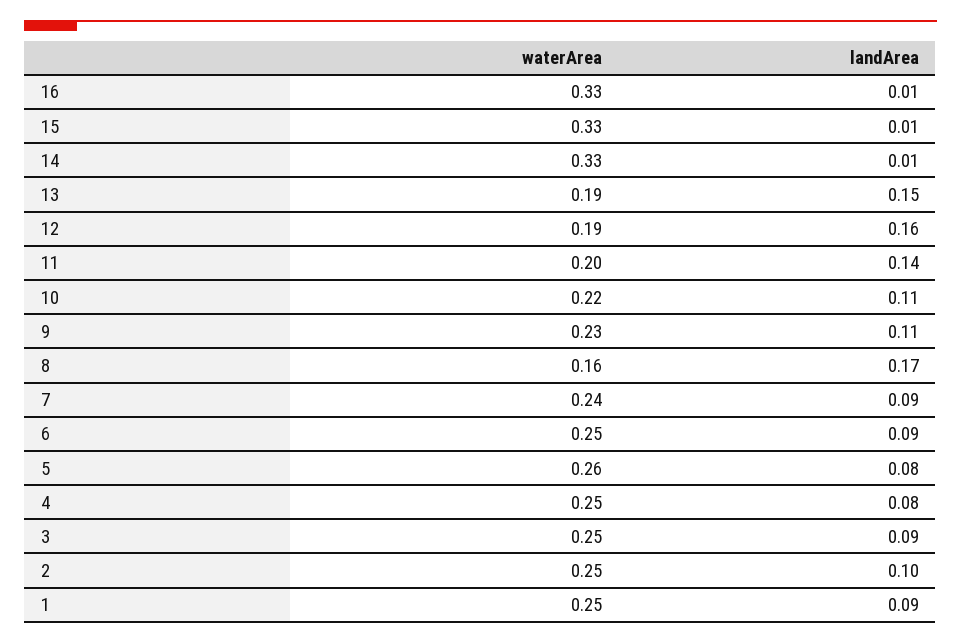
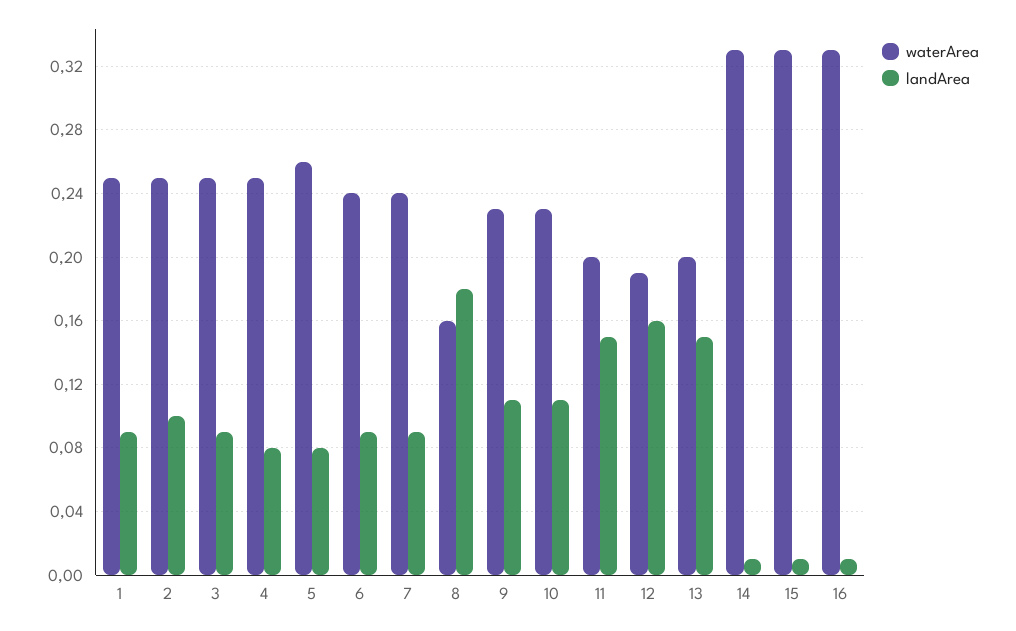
waterArea, 13: 0.19 -> 0.2
landArea, 11: 0.14 -> 0.15
waterArea, 10: 0.22 -> 0.23
landArea, 8: 0.17 -> 0.18
waterArea, 6: 0.25 -> 0.24

